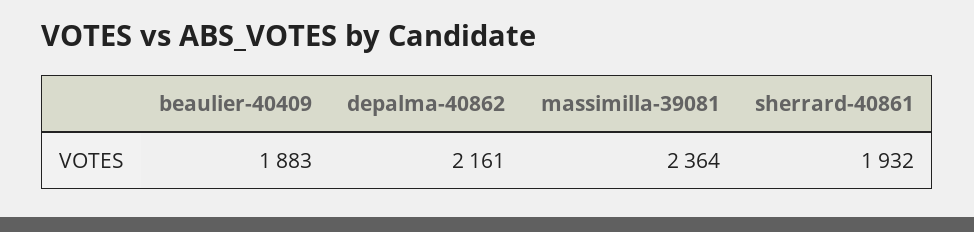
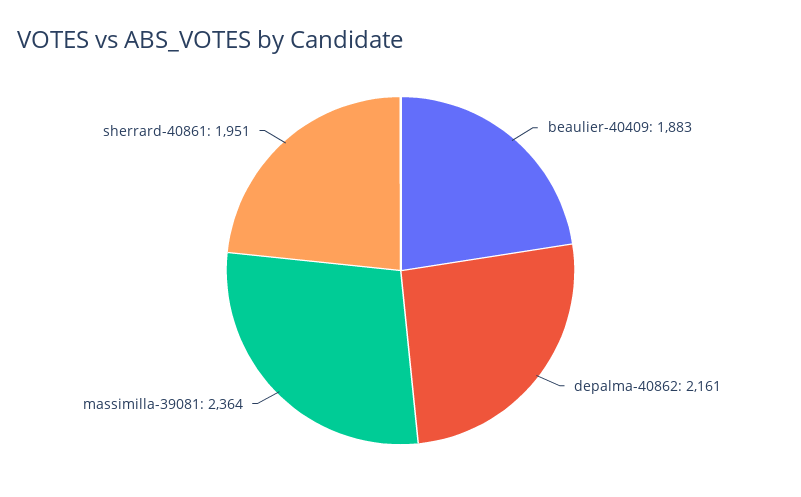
sherrard-40861: 1932 -> 1951

